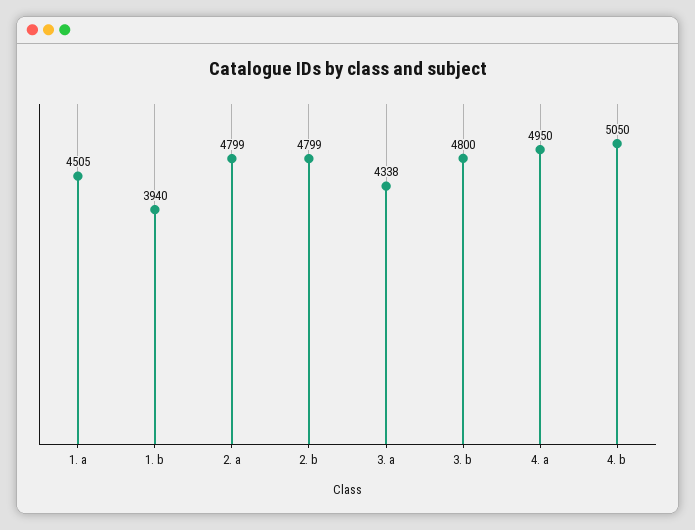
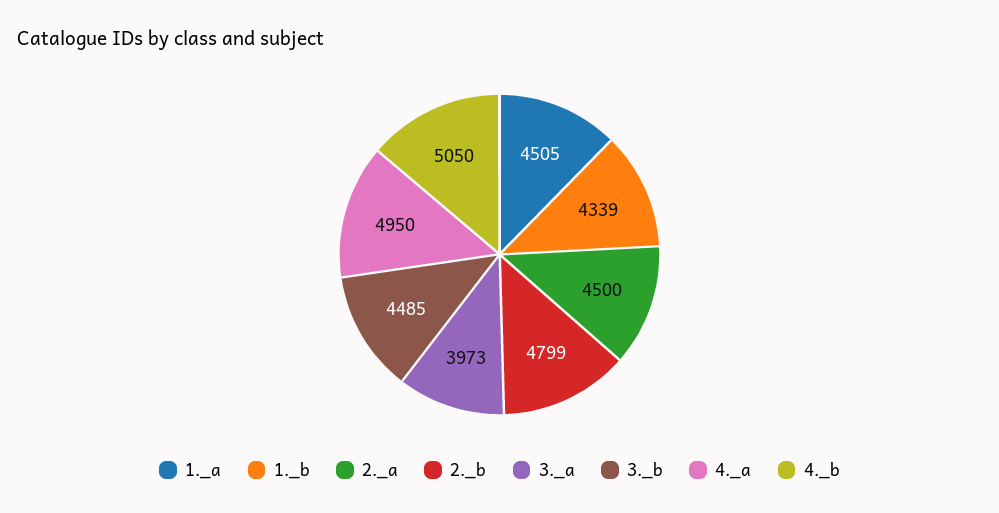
1. b: 3940 -> 4339
2. a: 4799 -> 4500
3. a: 4338 -> 3973
3. b: 4800 -> 4485

